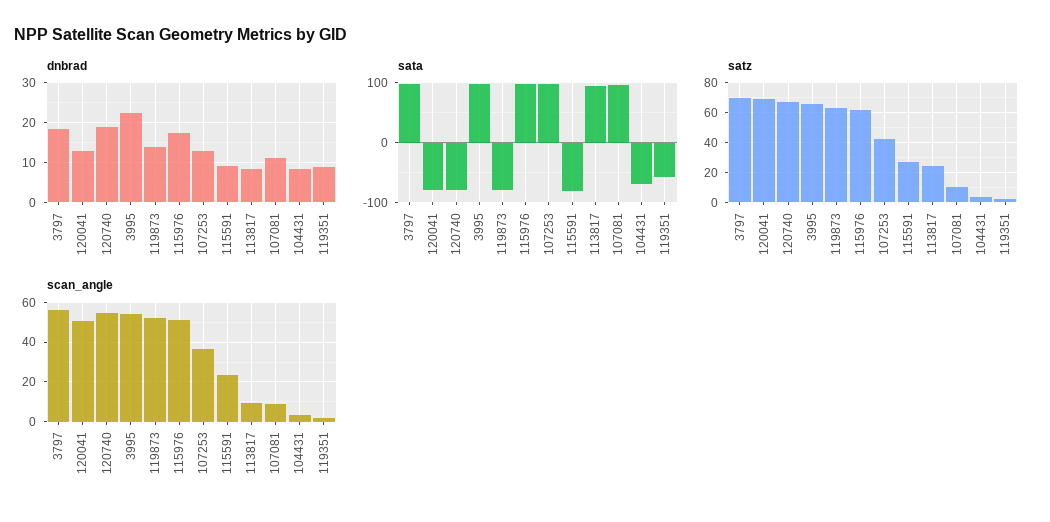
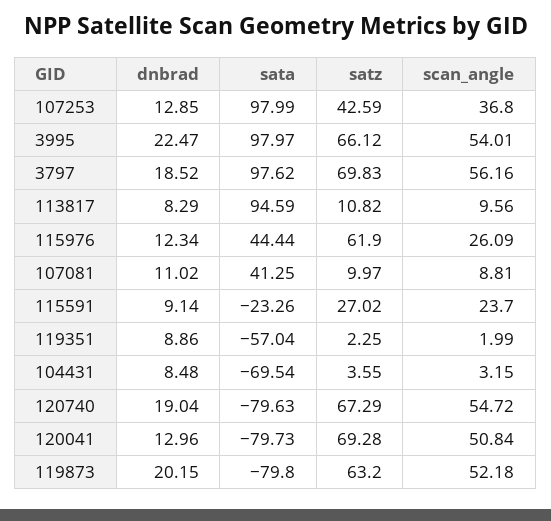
dnbrad, 119873: 14 -> 20.15
dnbrad, 115976: 18 -> 12.34
sata, 115976: 100 -> 44.44
sata, 115591: -80 -> -23.26
sata, 107081: 100 -> 41.25
satz, 113817: 25 -> 10.82
scan_angle, 115976: 50 -> 26.09

